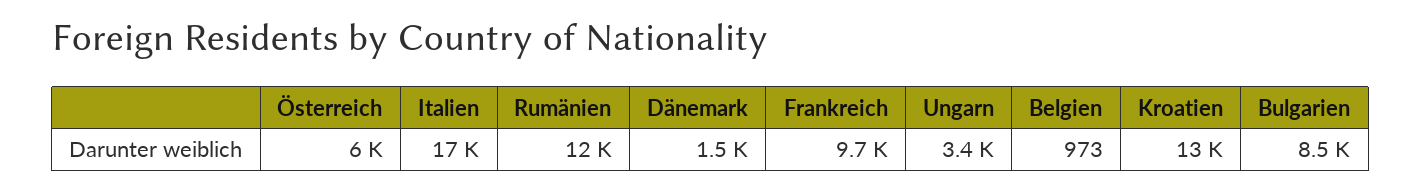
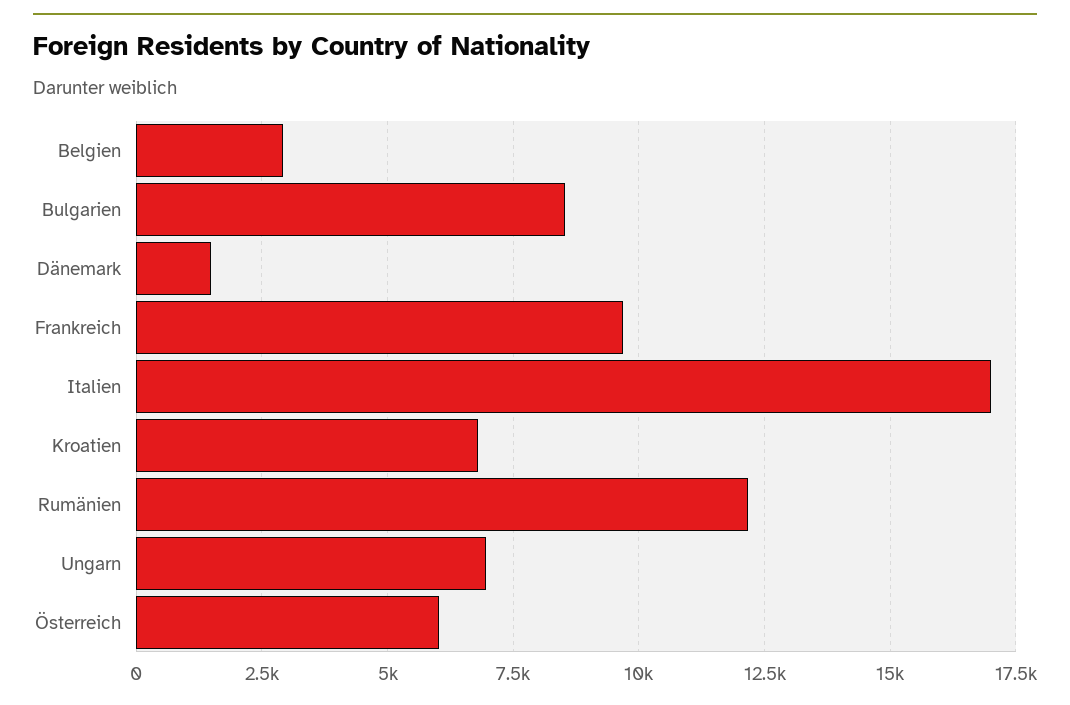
Ungarn: 3400 -> 7000
Belgien: 973 -> 3000
Kroatien: 13000 -> 6750

